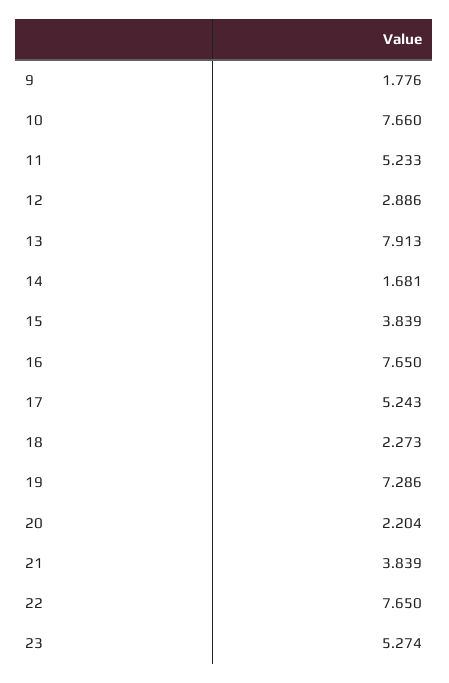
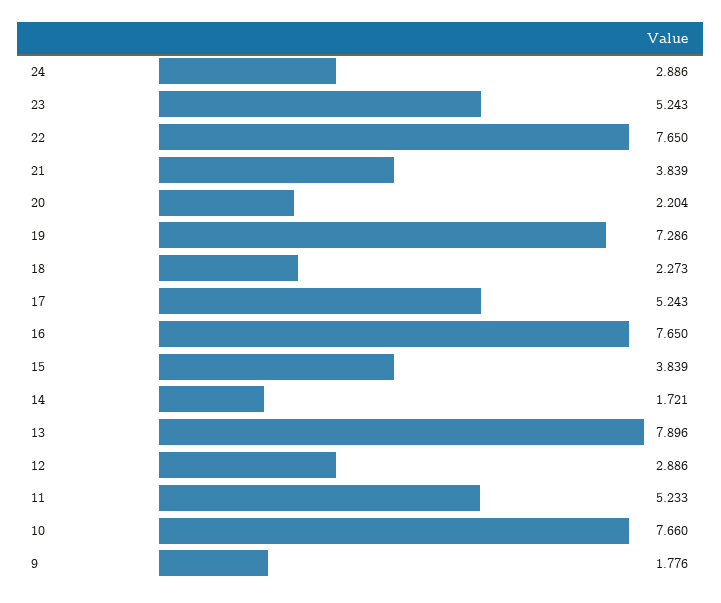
13: 7.913 -> 7.896
14: 1.681 -> 1.721
23: 5.274 -> 5.243
24: none -> 2.886

